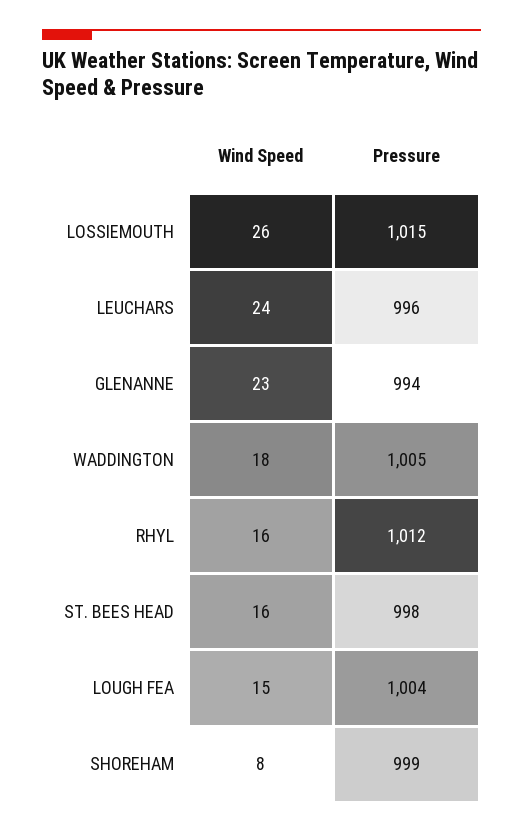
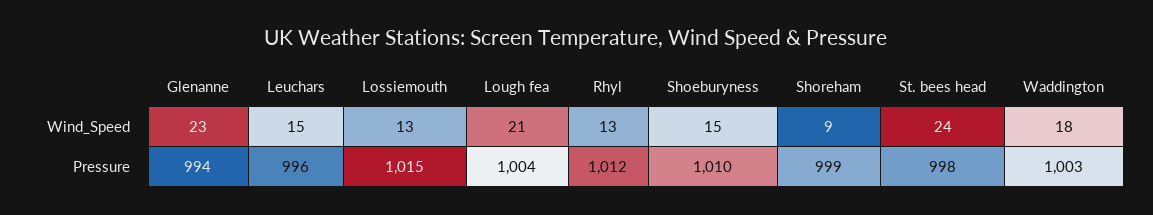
Wind Speed, LOSSIEMOUTH: 26 -> 13
Wind Speed, LEUCHARS: 24 -> 15
Pressure, WADDINGTON: 1005 -> 1003
Wind Speed, RHYL: 16 -> 13
Wind Speed, ST. BEES HEAD: 16 -> 24
Wind Speed, LOUGH FEA: 15 -> 21
Wind Speed, SHOREHAM: 8 -> 9
Wind Speed, Shoeburyness: none -> 15
Pressure, Shoeburyness: none -> 1010

